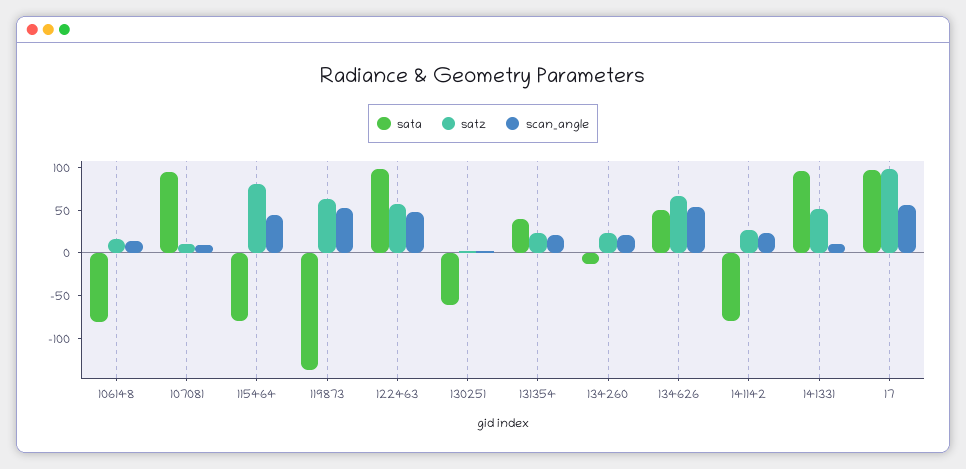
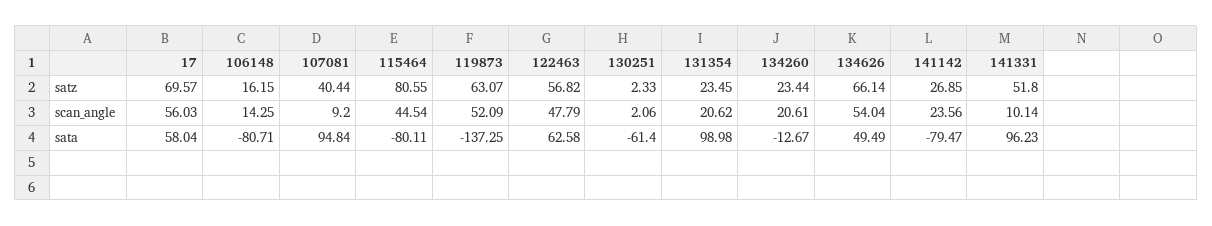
satz, 107081: 10 -> 40.44
sata, 122463: 100 -> 62.58
sata, 131354: 40 -> 98.98
sata, 17: 100 -> 58.04
satz, 17: 100 -> 69.57

